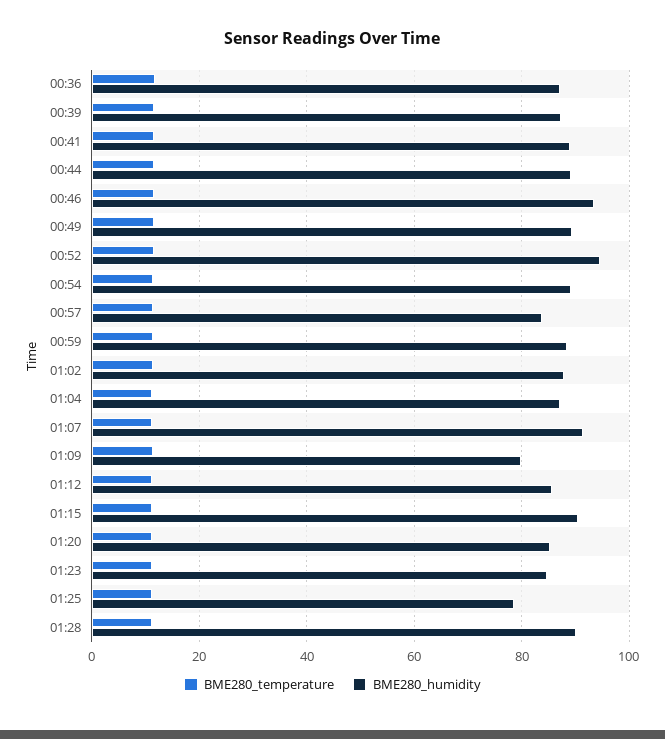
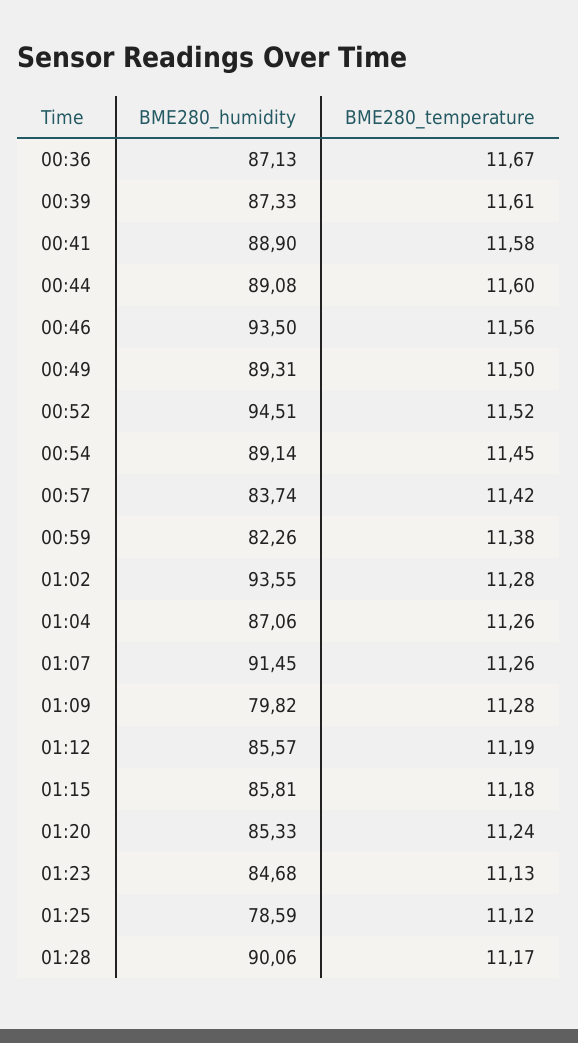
BME280_humidity, 00:59: 88 -> 82.26
BME280_humidity, 01:02: 88 -> 93.55
BME280_humidity, 01:15: 90 -> 85.81

